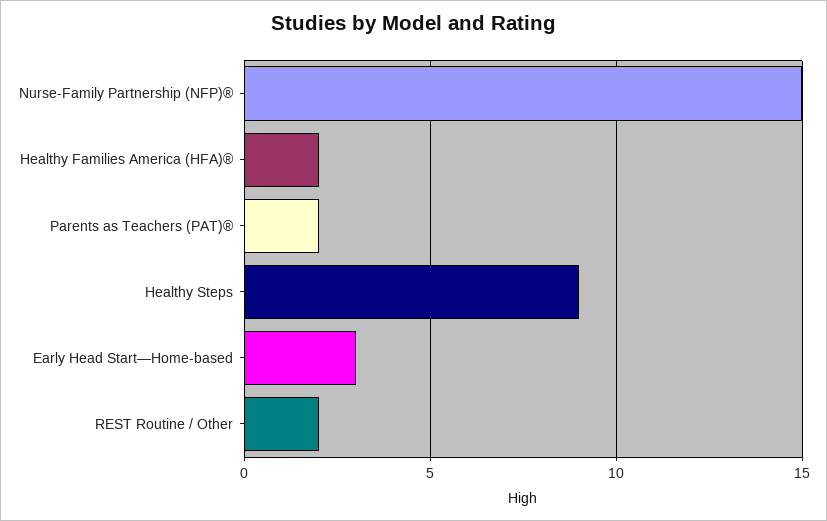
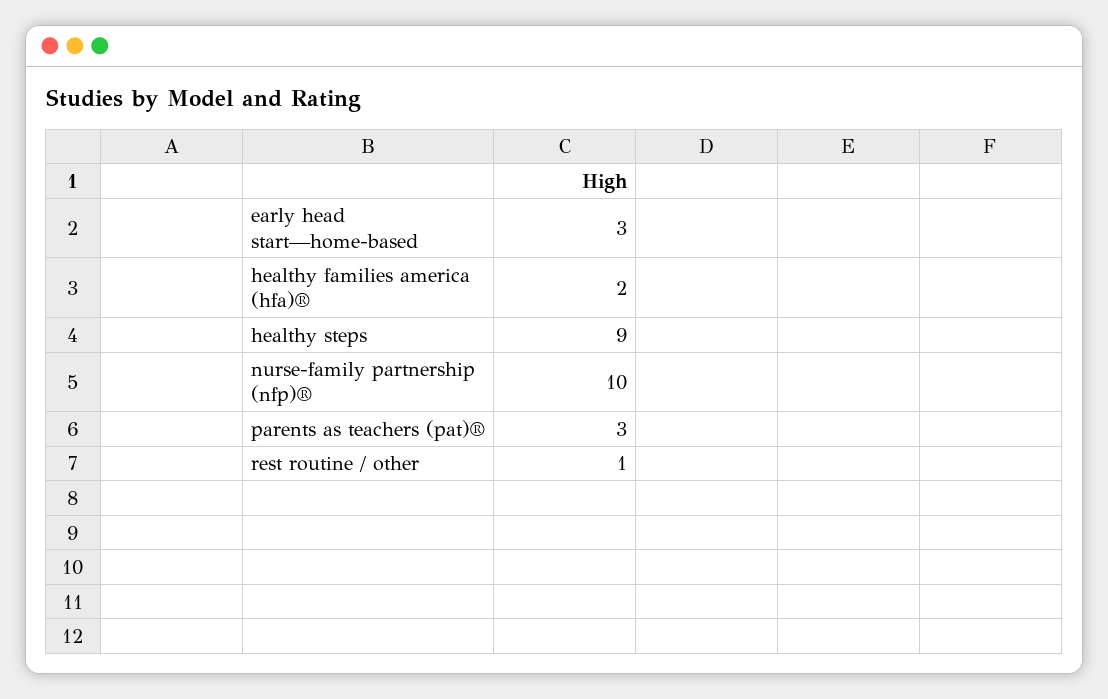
Nurse-Family Partnership (NFP)®: 15 -> 10
Parents as Teachers (PAT)®: 2 -> 3
REST Routine / Other: 2 -> 1

